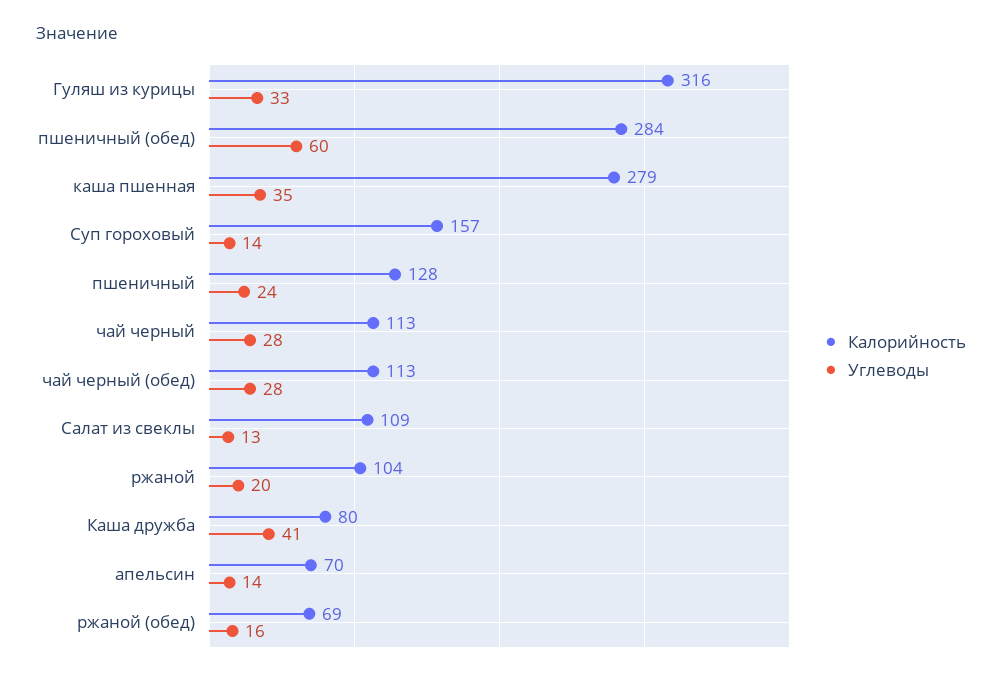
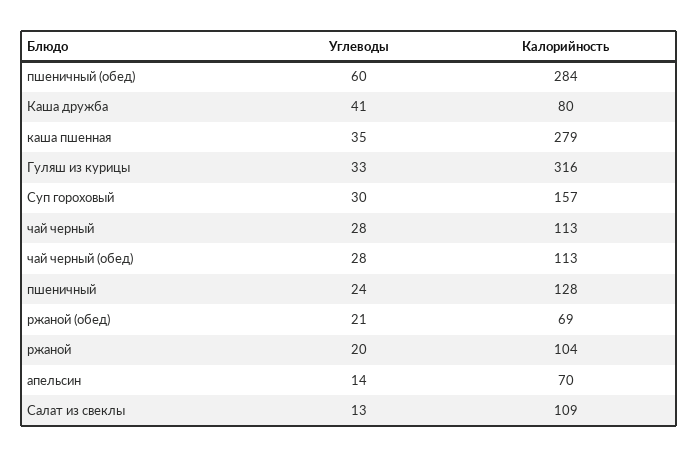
Углеводы, Суп гороховый: 14 -> 30
Углеводы, ржаной (обед): 16 -> 21

